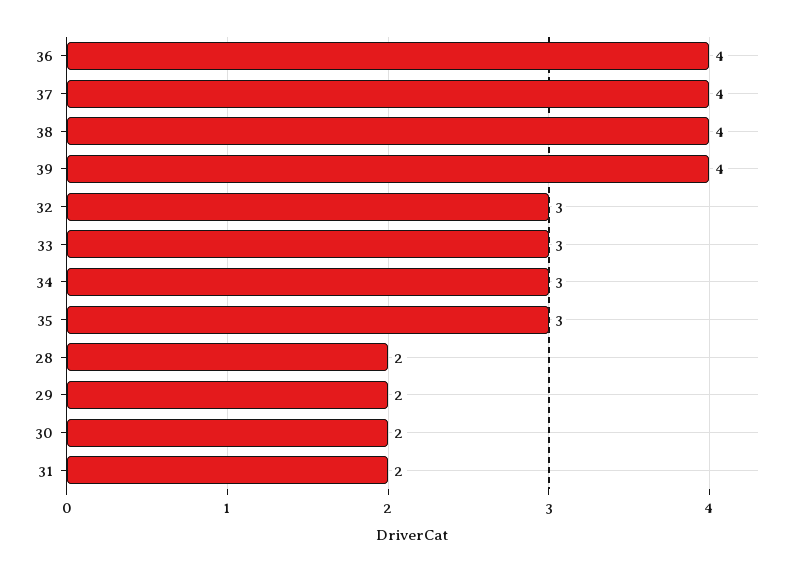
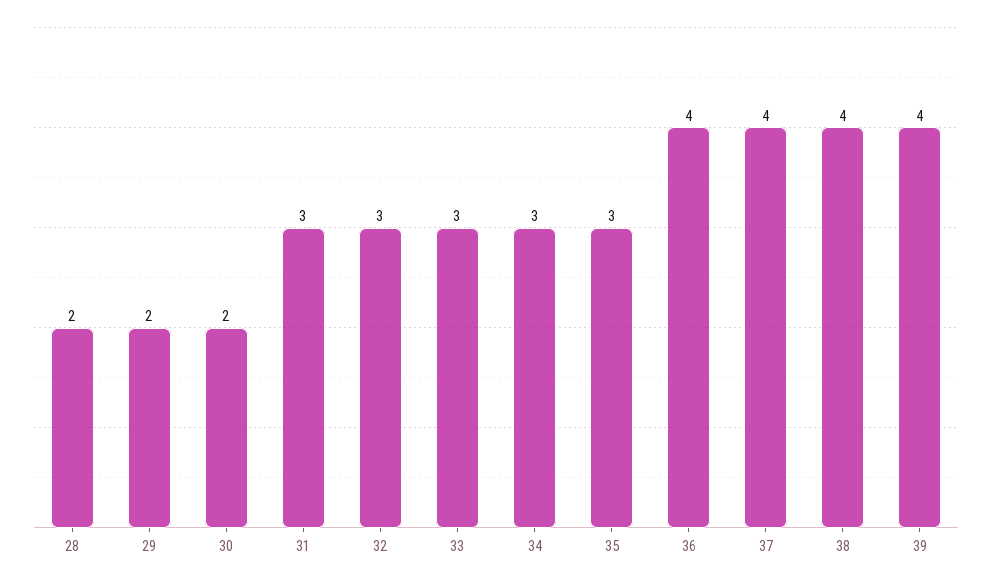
31: 2 -> 3

